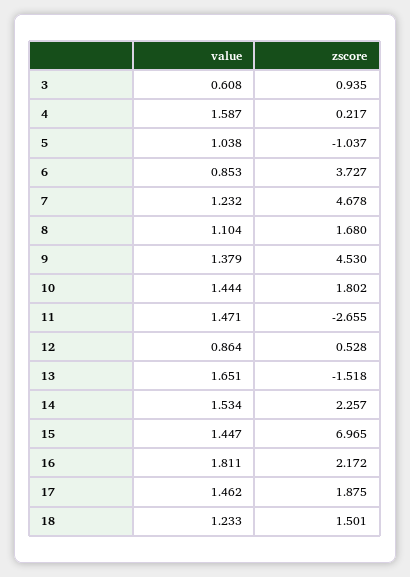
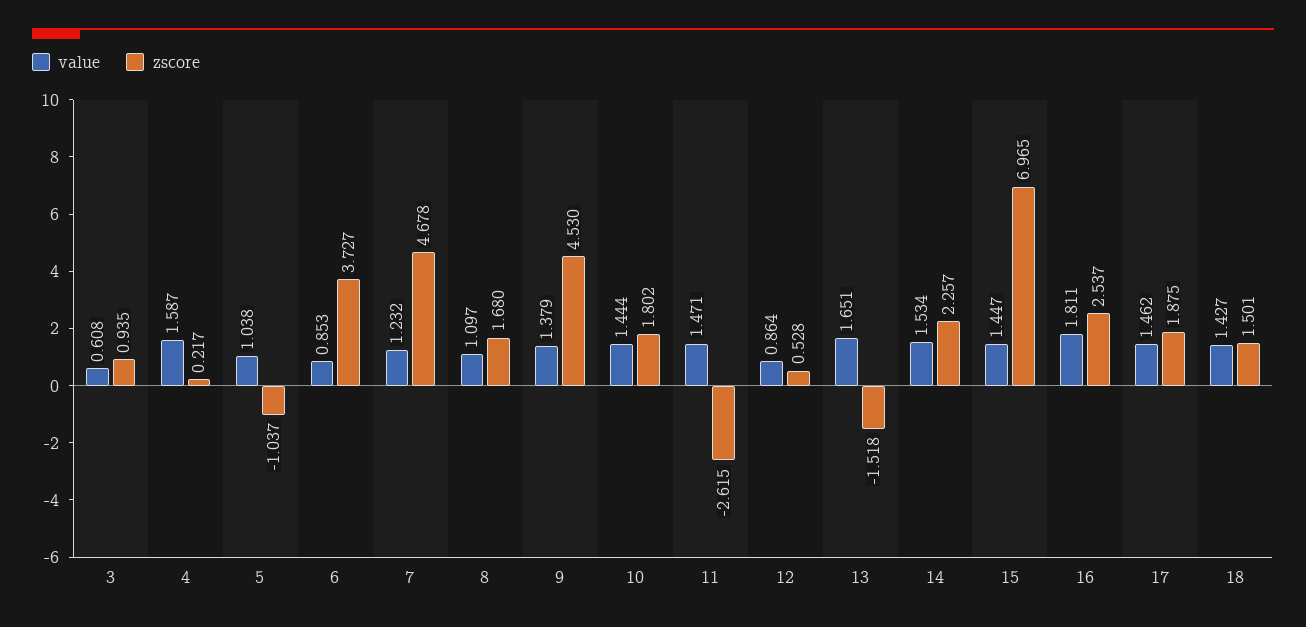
value, 8: 1.104 -> 1.097
zscore, 11: -2.655 -> -2.615
zscore, 16: 2.172 -> 2.537
value, 18: 1.233 -> 1.427

